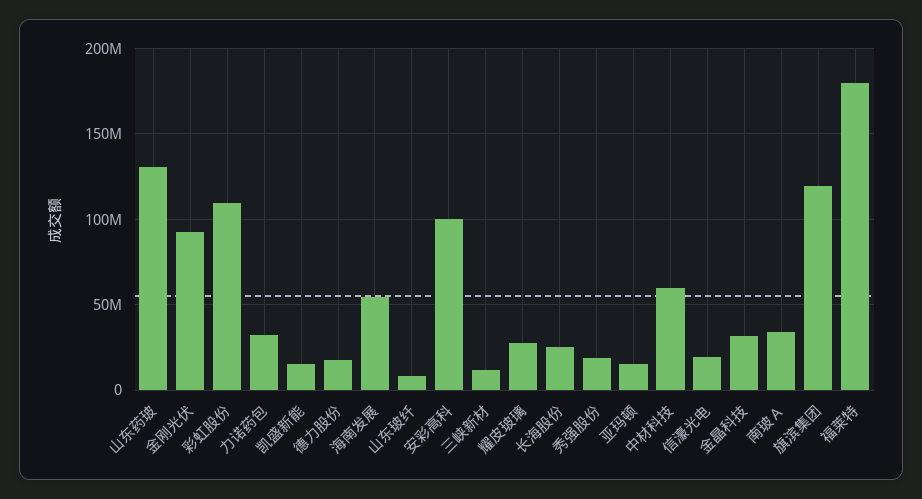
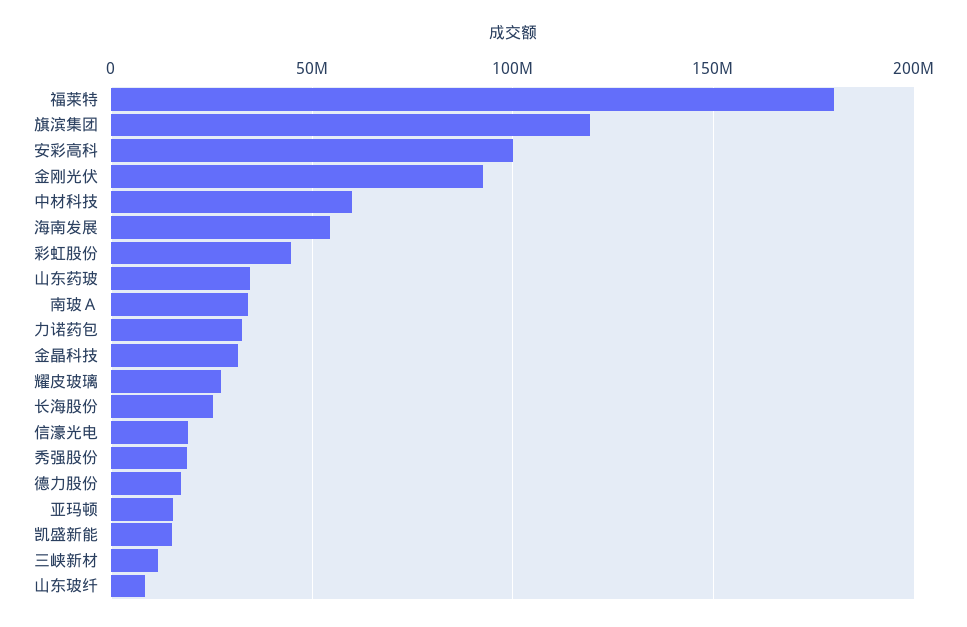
山东药玻: 130000000 -> 35000000
彩虹股份: 110000000 -> 45000000

